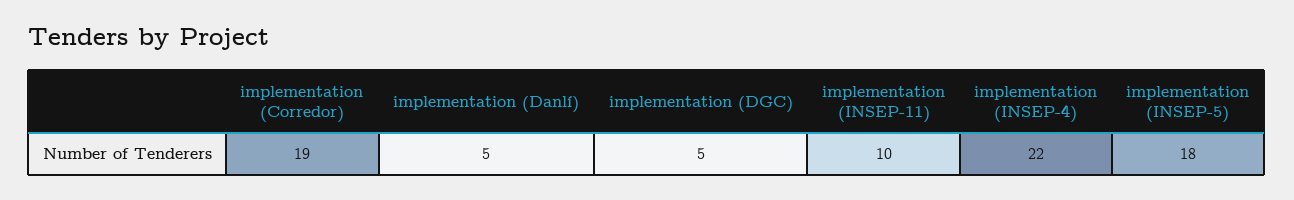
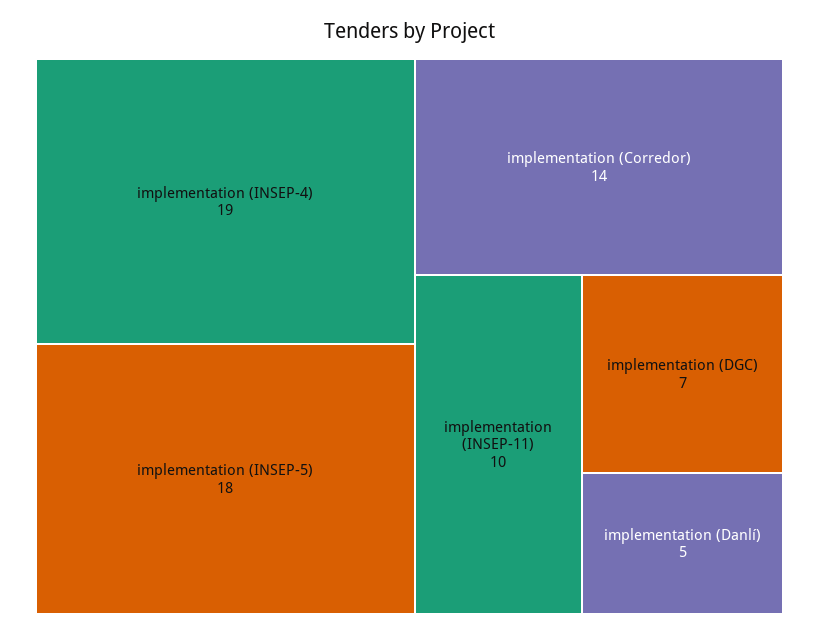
implementation (Corredor): 19 -> 14
implementation (DGC): 5 -> 7
implementation (INSEP-4): 22 -> 19

